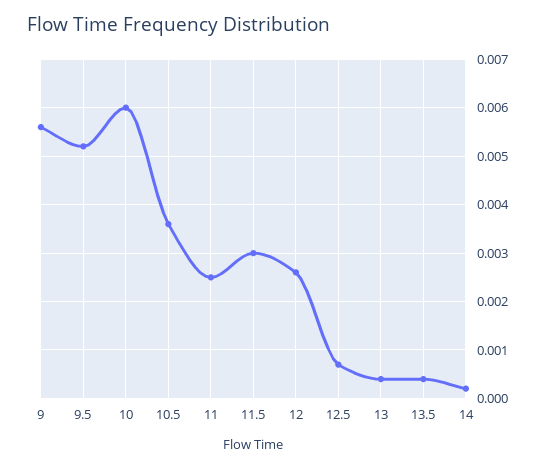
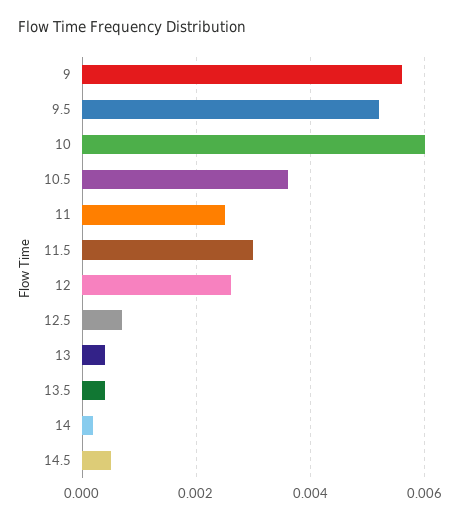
14.5: none -> 0.0005

